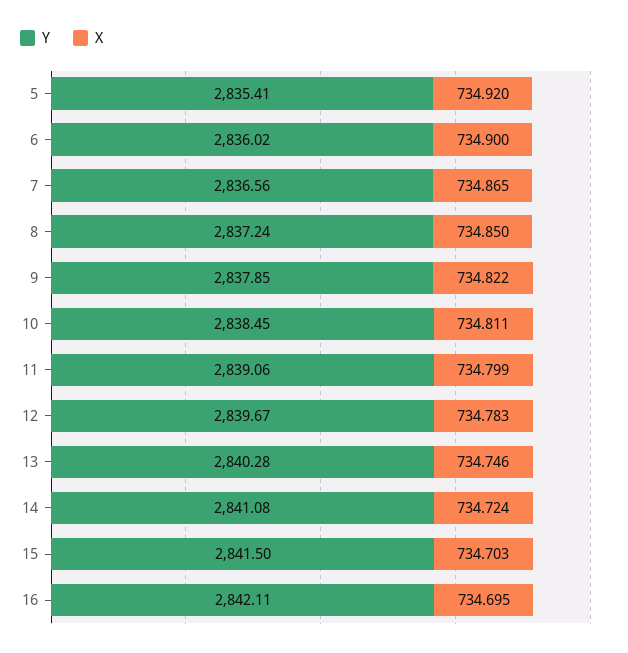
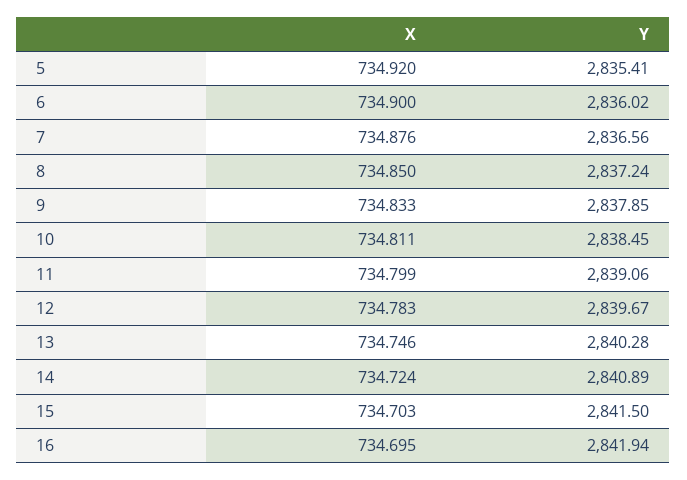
X, 7: 734.865 -> 734.876
X, 9: 734.822 -> 734.833
Y, 14: 2841.08 -> 2840.89
Y, 16: 2842.11 -> 2841.94

